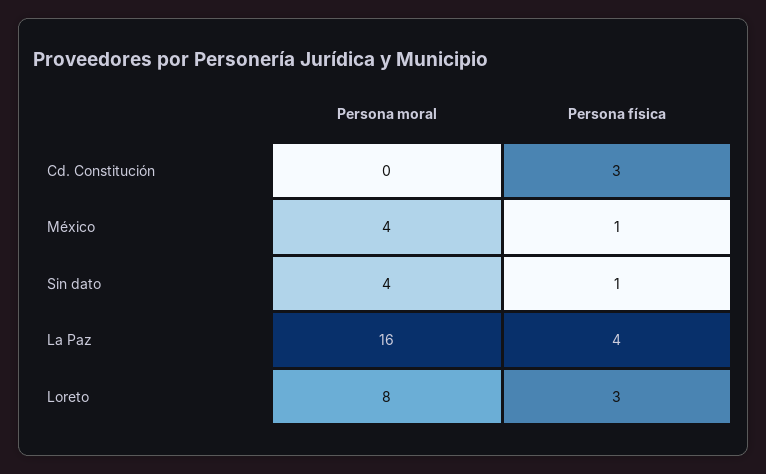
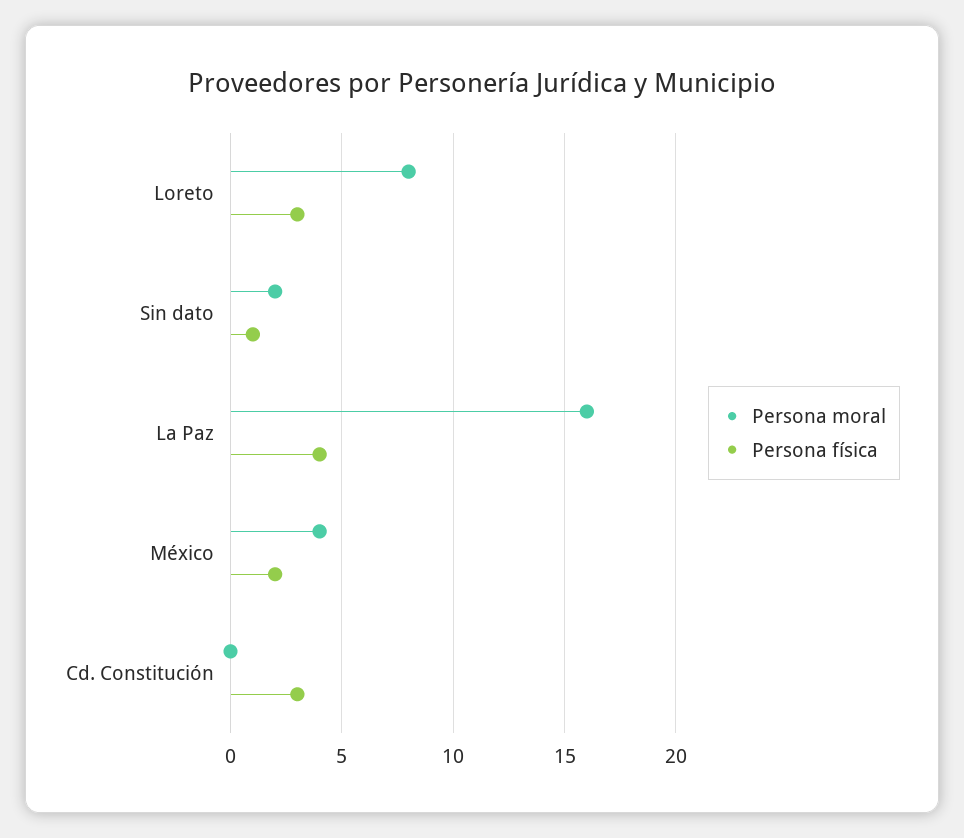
Persona física, México: 1 -> 2
Persona moral, Sin dato: 4 -> 2

